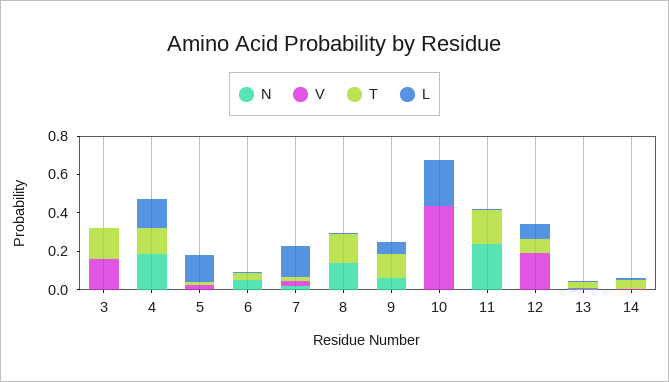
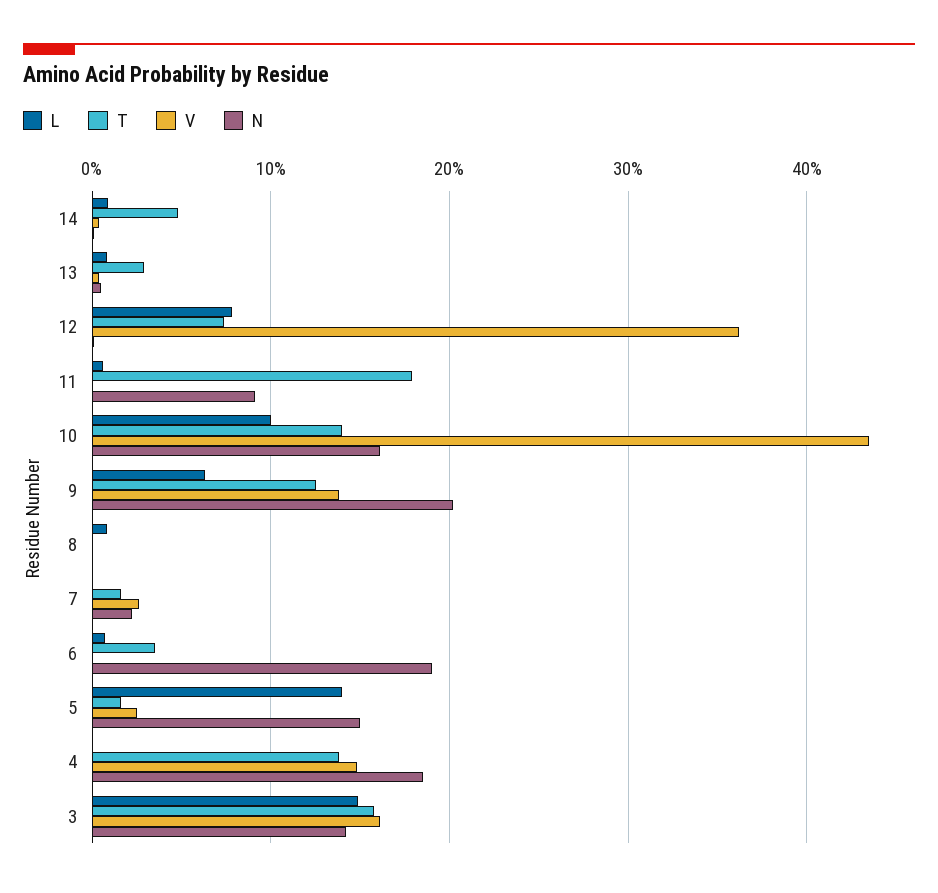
N, 3: 0 -> 0.14
L, 3: 0 -> 0.15
V, 4: 0 -> 0.15
L, 4: 0.15 -> 0
N, 5: 0 -> 0.15
N, 6: 0.05 -> 0.19
L, 7: 0.15 -> 0
N, 8: 0.15 -> 0
T, 8: 0.15 -> 0
N, 9: 0.05 -> 0.2
V, 9: 0 -> 0.14
N, 10: 0 -> 0.16
T, 10: 0 -> 0.14
L, 10: 0.25 -> 0.1
N, 11: 0.25 -> 0.09
V, 12: 0.2 -> 0.36

